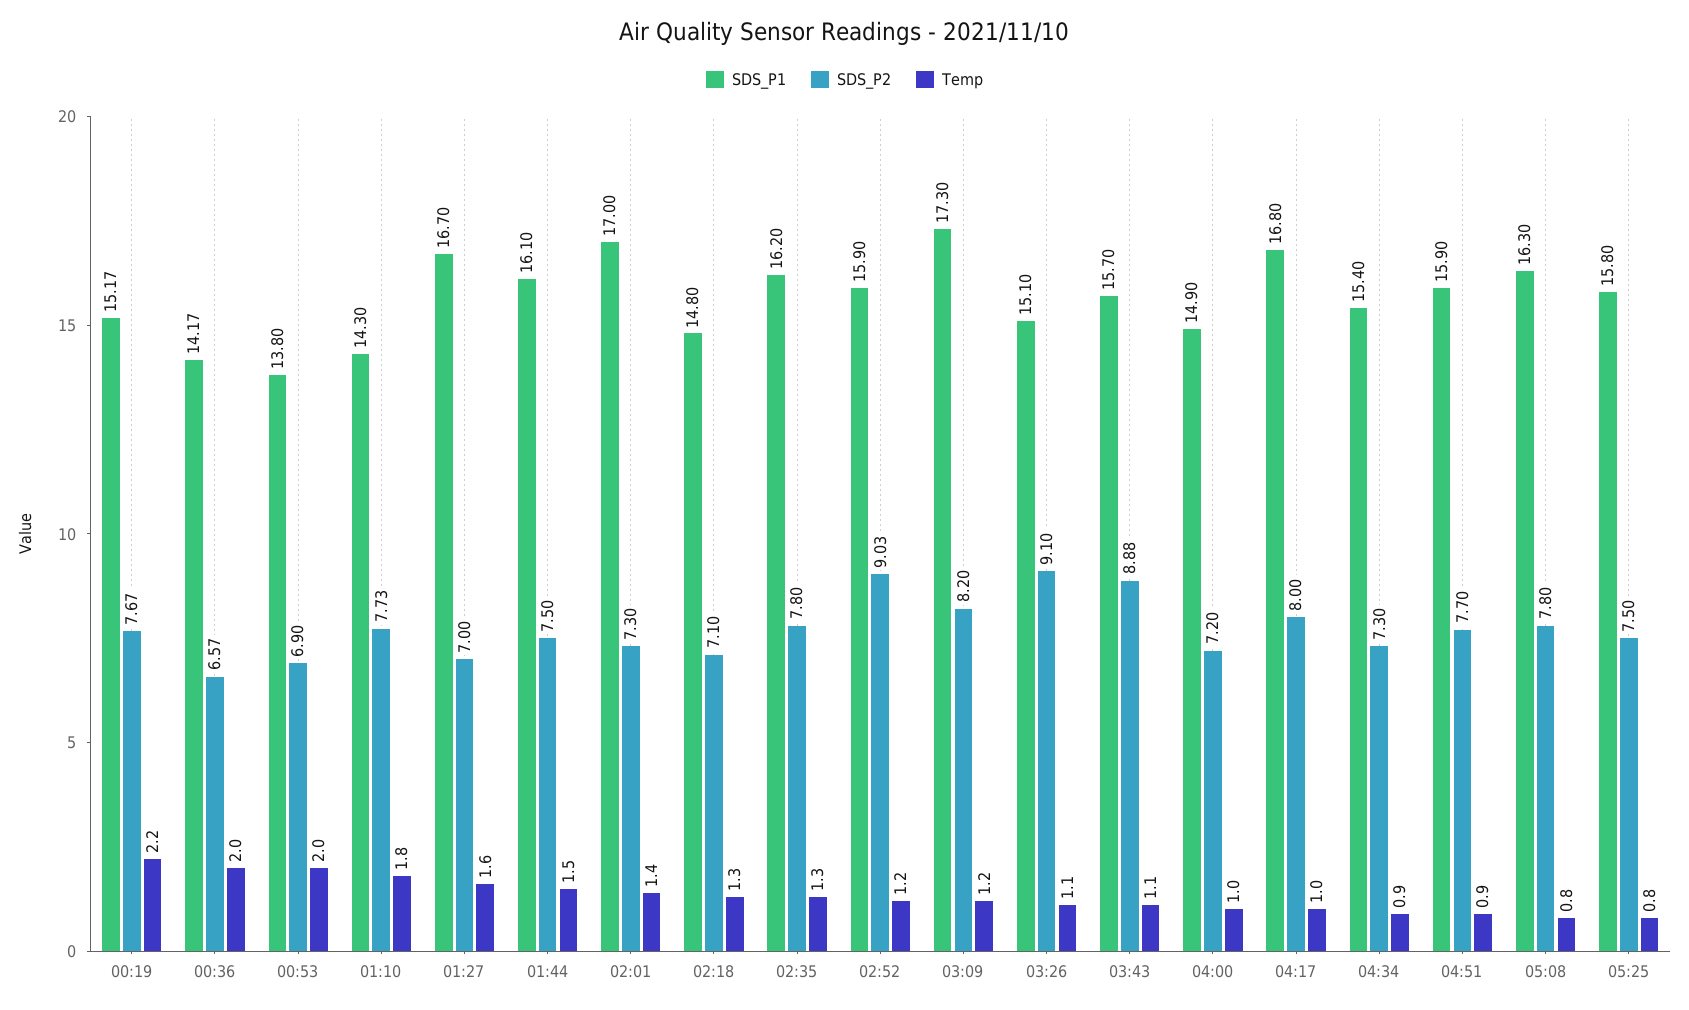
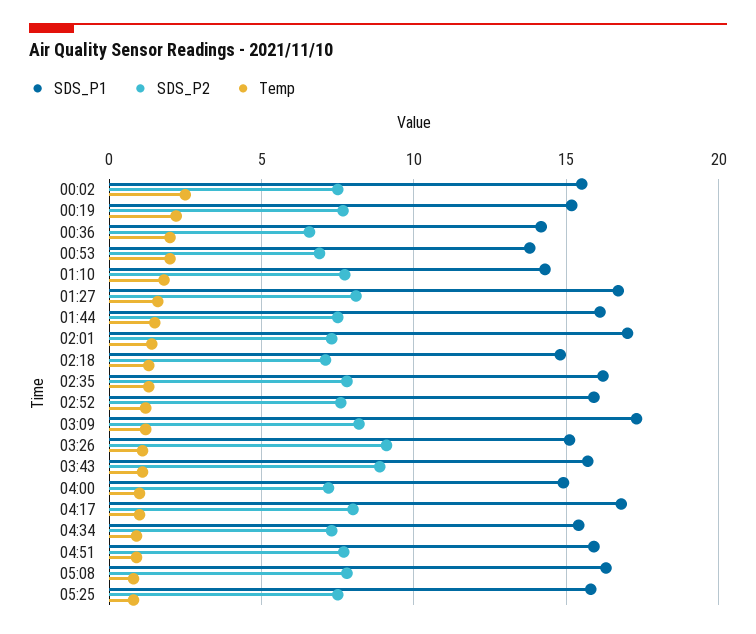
SDS_P2, 01:27: 7 -> 8
SDS_P2, 02:52: 9.03 -> 7.5
SDS_P1, 00:02: none -> 15.5
SDS_P2, 00:02: none -> 7.5
Temp, 00:02: none -> 2.5

